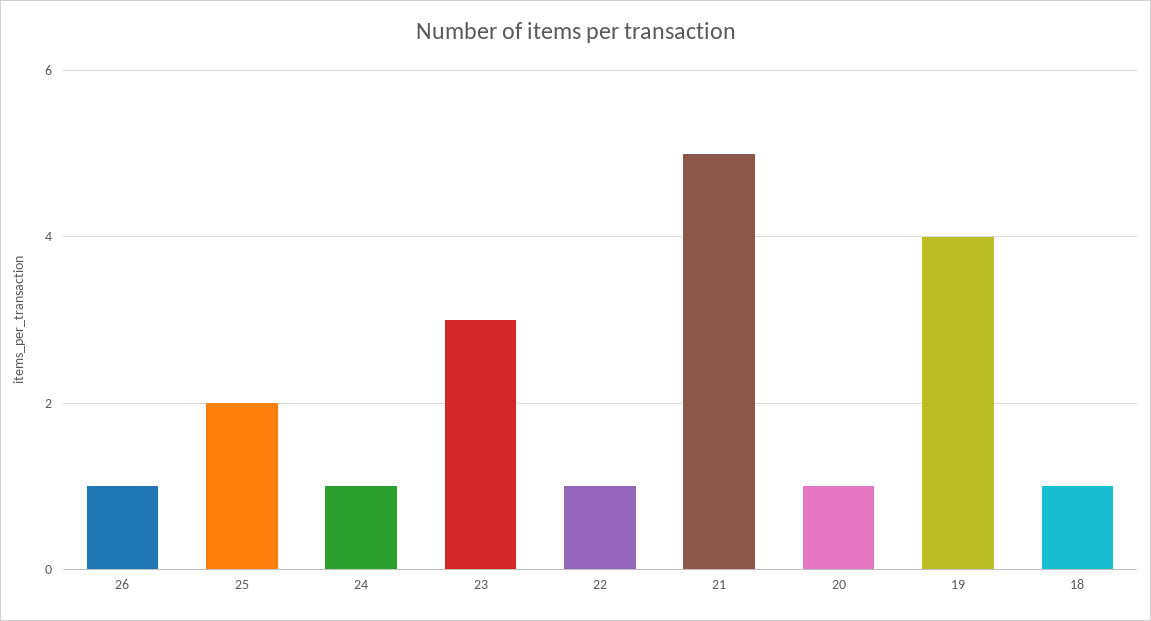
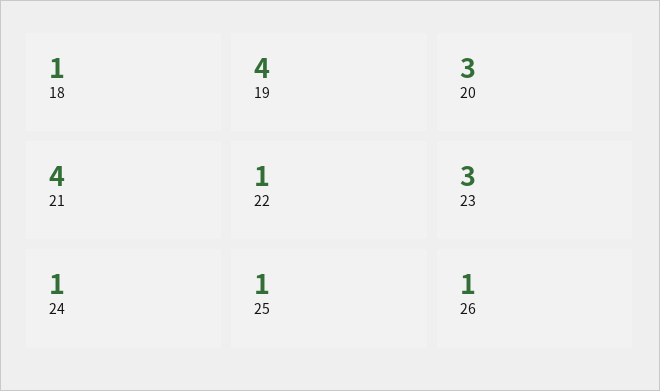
25: 2 -> 1
21: 5 -> 4
20: 1 -> 3

